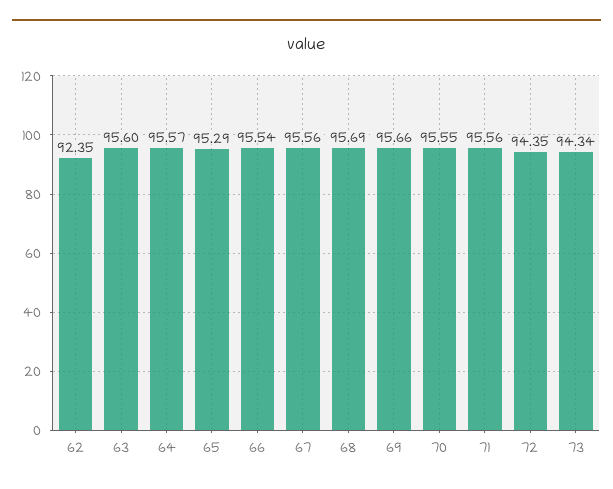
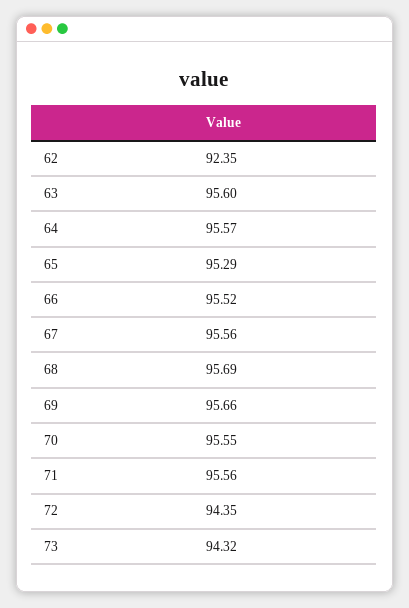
66: 95.54 -> 95.52
73: 94.34 -> 94.32

